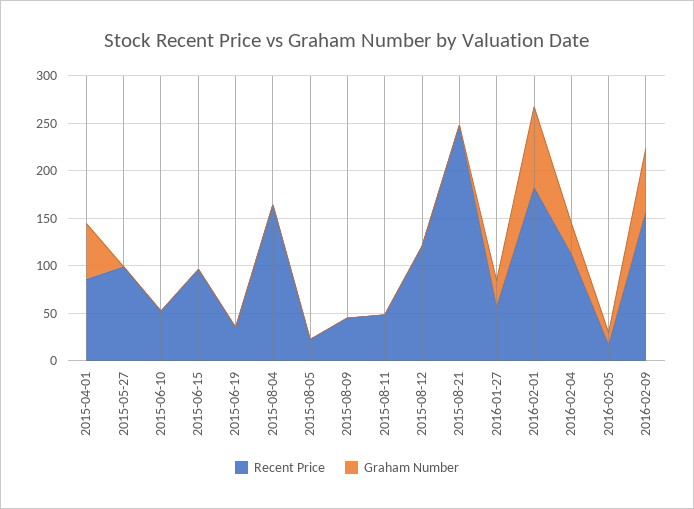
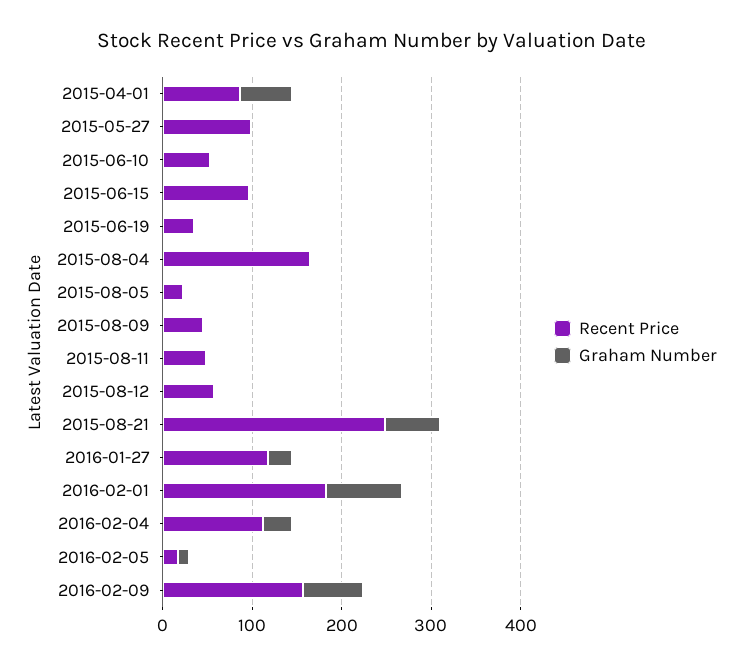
Recent Price, 2015-08-12: 120 -> 60
Graham Number, 2015-08-21: 0 -> 60
Recent Price, 2016-01-27: 60 -> 120

